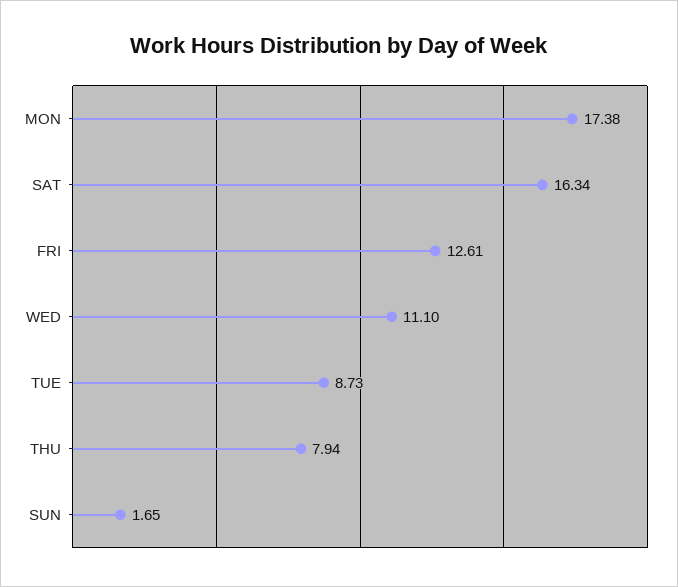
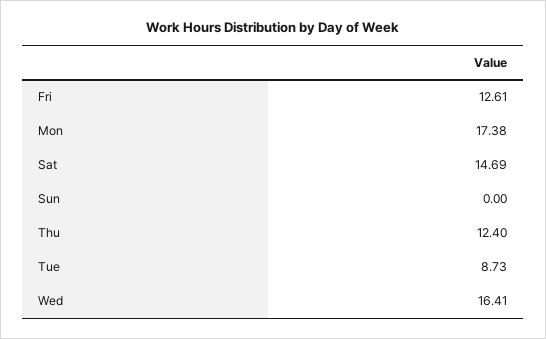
SAT: 16.34 -> 14.69
WED: 11.1 -> 16.41
THU: 7.94 -> 12.4
SUN: 1.65 -> 0

